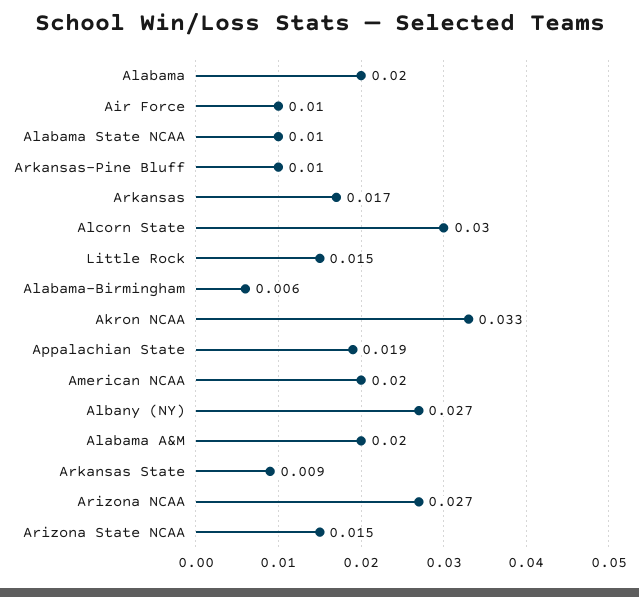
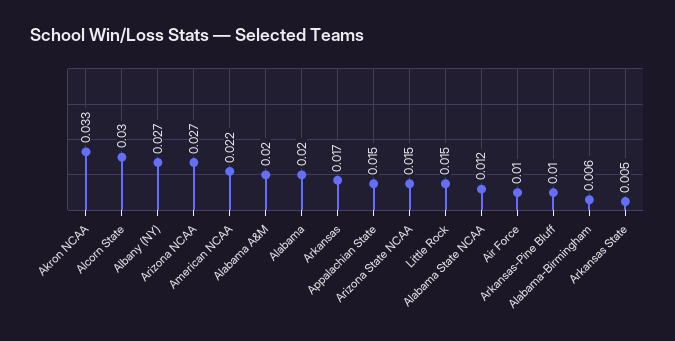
Alabama State NCAA: 0.01 -> 0.012
Appalachian State: 0.019 -> 0.015
American NCAA: 0.02 -> 0.022
Arkansas State: 0.009 -> 0.005

